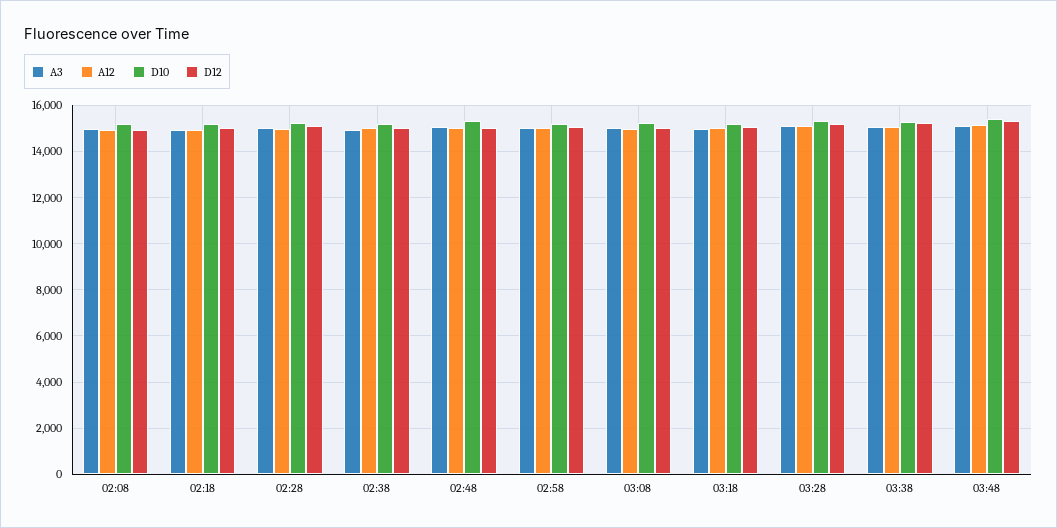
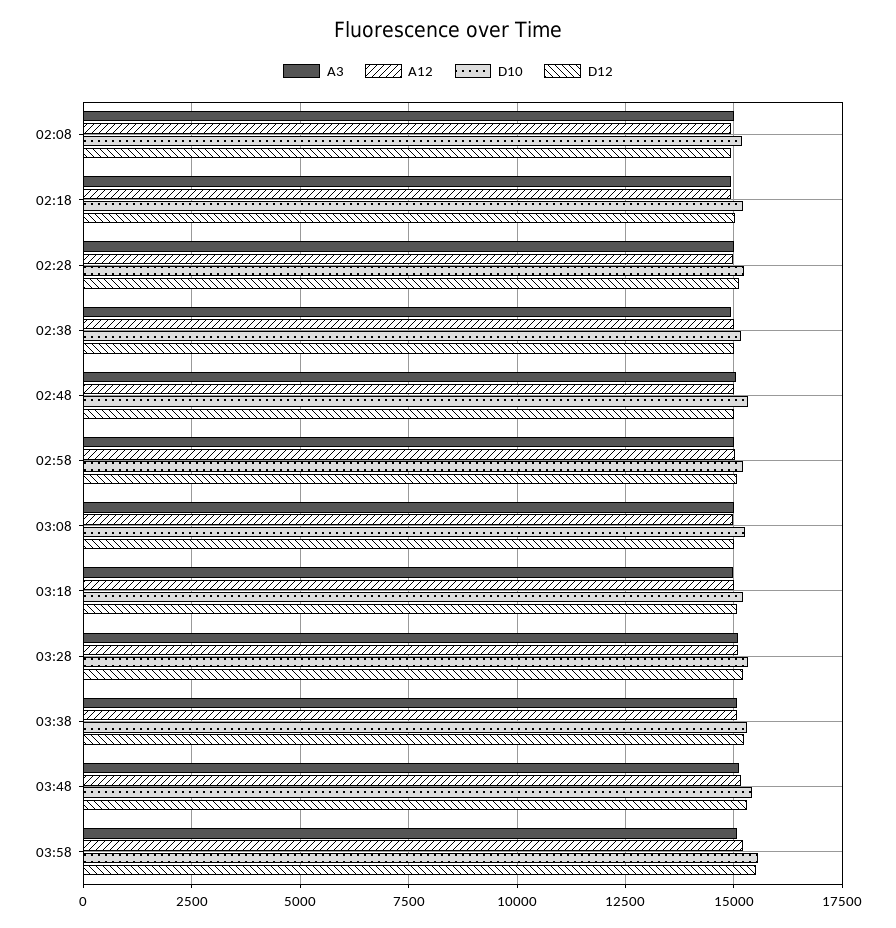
A3, 03:58: none -> 15000
A12, 03:58: none -> 15250
D10, 03:58: none -> 15500
D12, 03:58: none -> 15500

